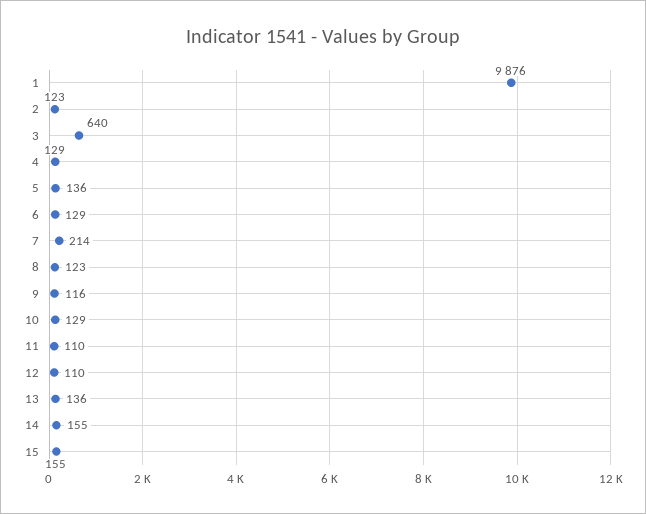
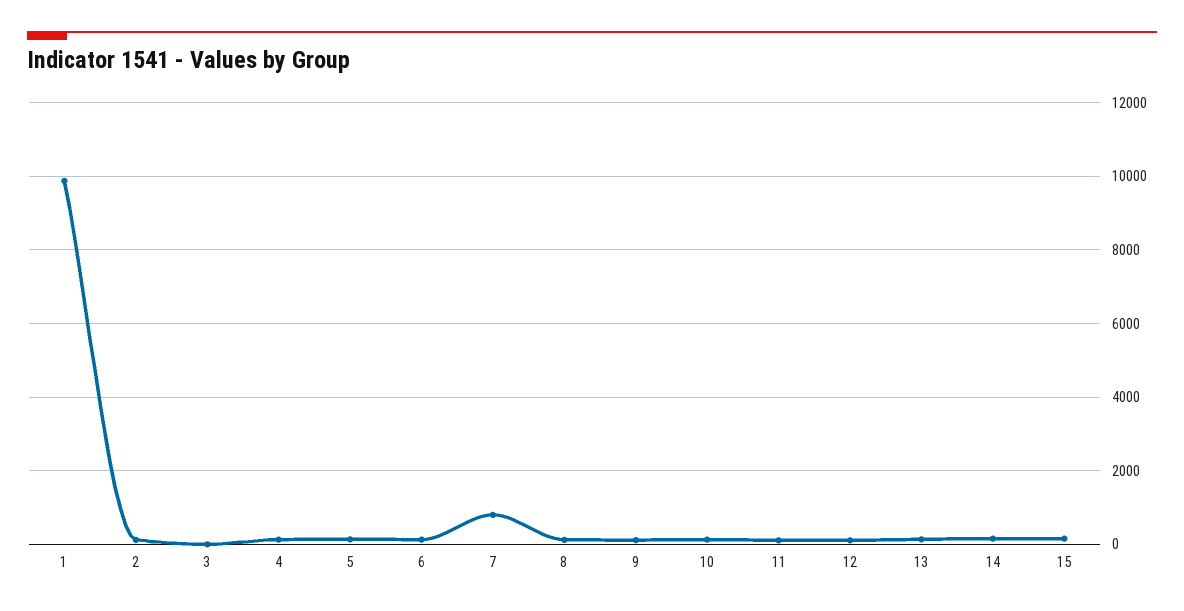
3: 640 -> 0
7: 214 -> 800

